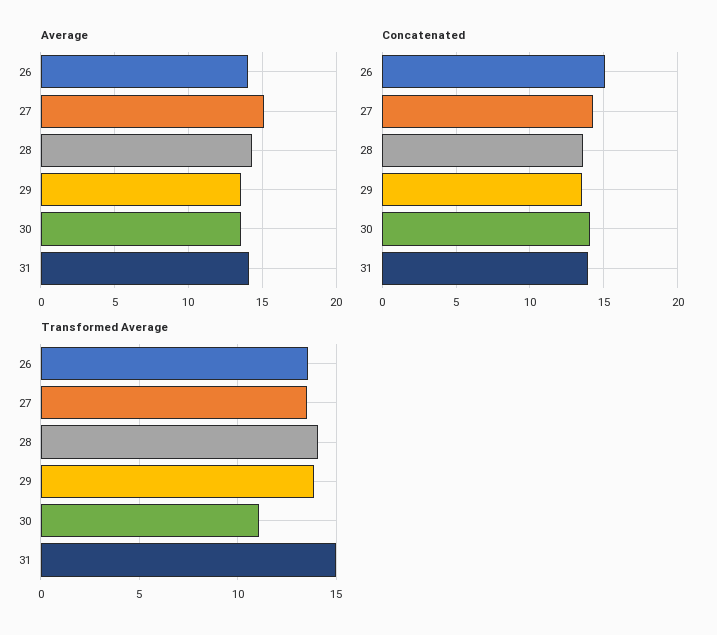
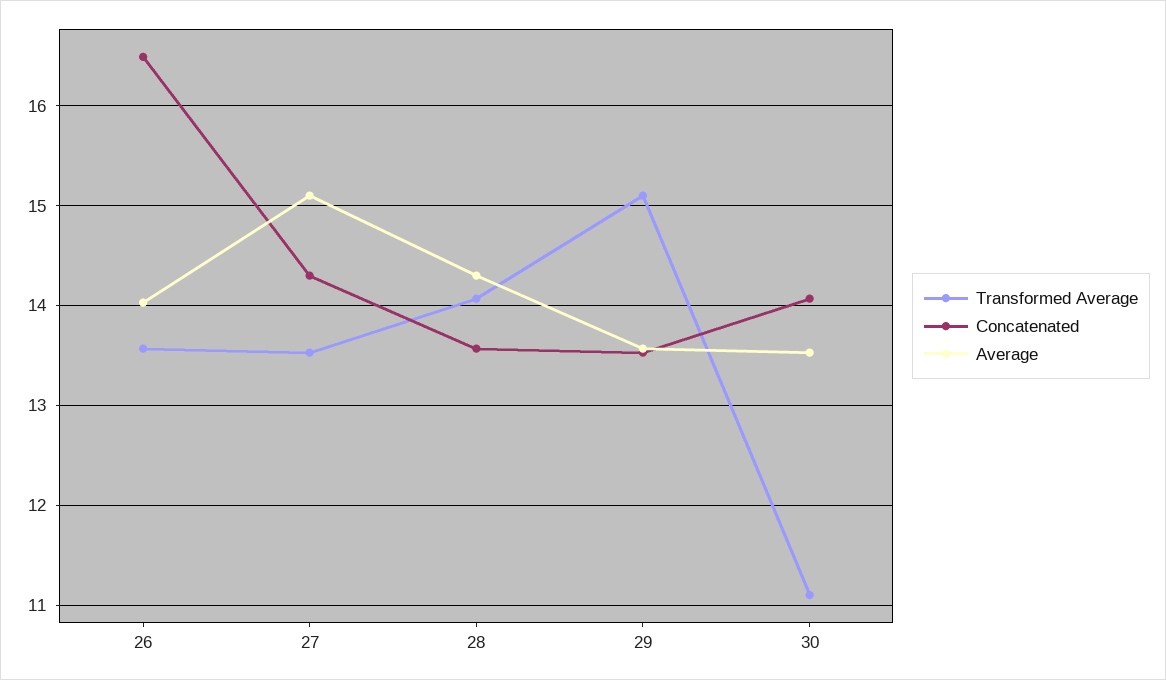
Average, 31: 14 -> none
Concatenated, 26: 15 -> 16.5
Concatenated, 31: 14 -> none
Transformed Average, 29: 14 -> 15.1
Transformed Average, 31: 15 -> none

